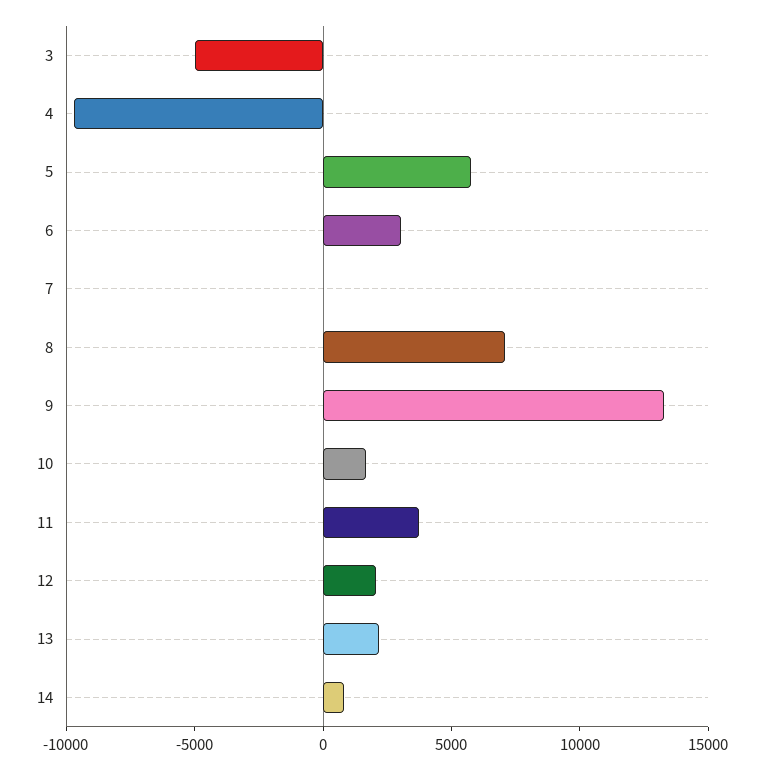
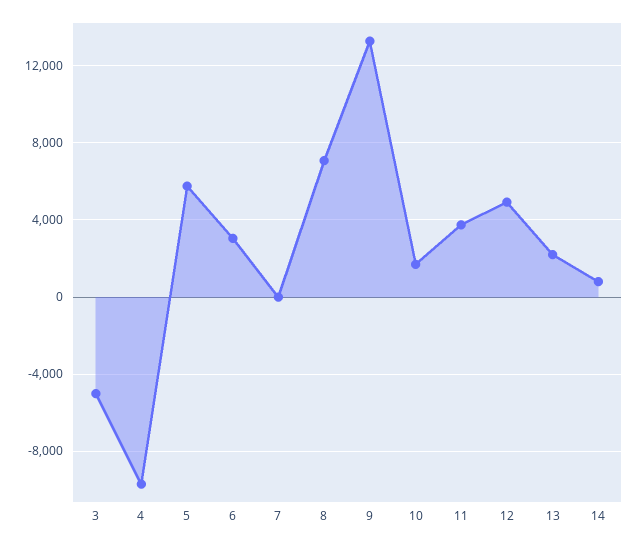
12: 2000 -> 5000

